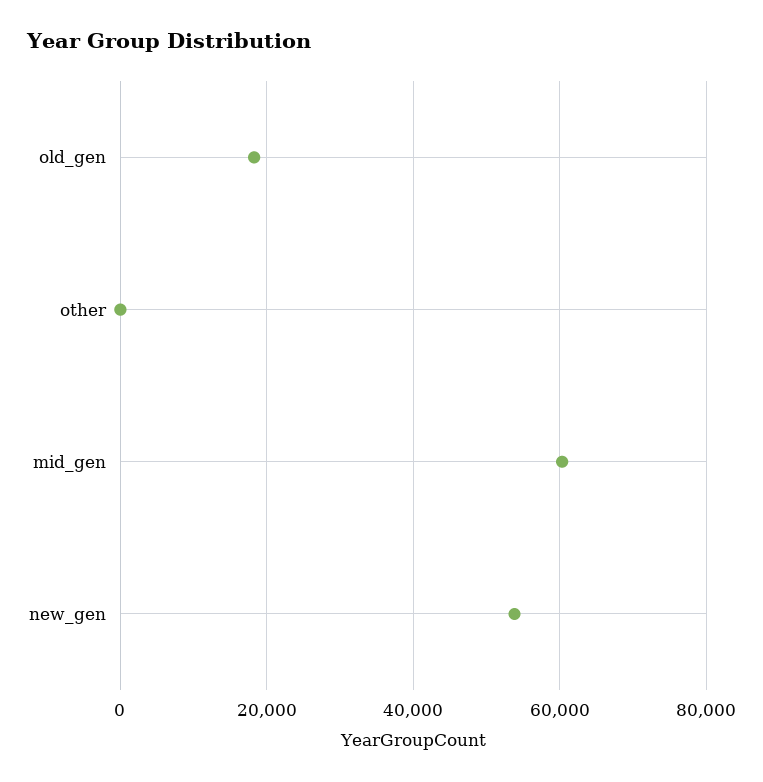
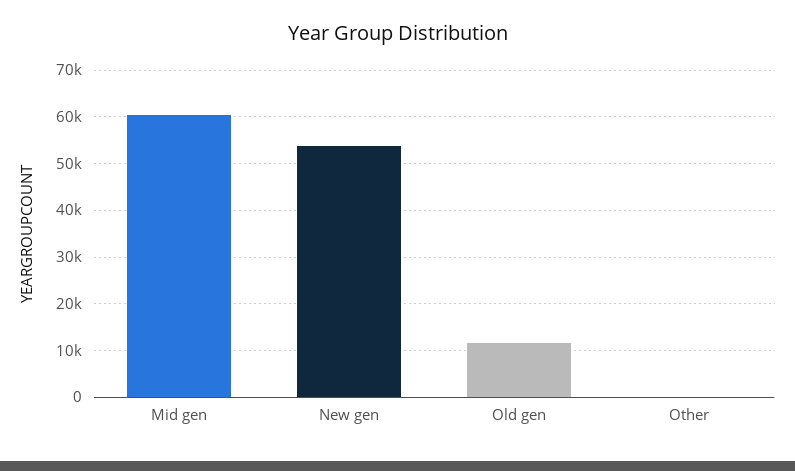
old_gen: 18000 -> 12000

